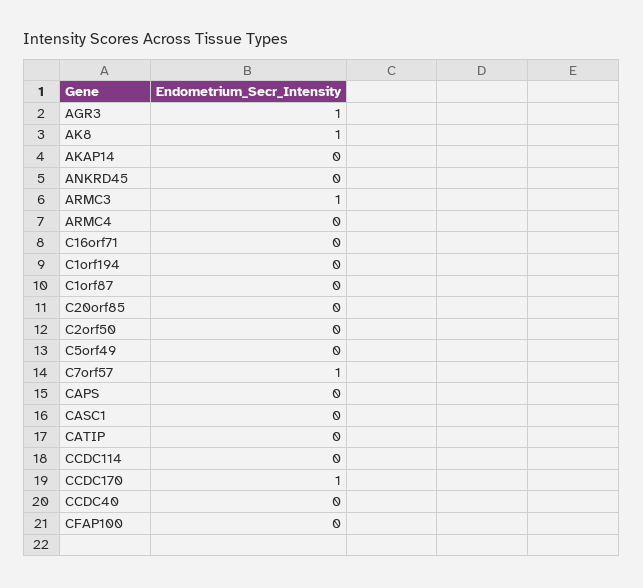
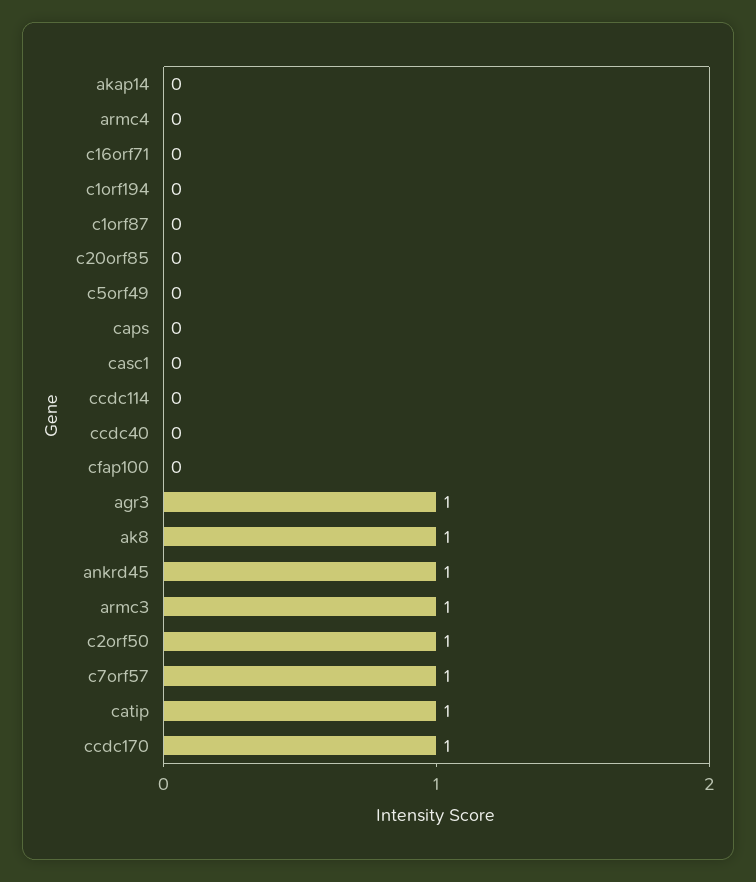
ANKRD45: 0 -> 1
C2orf50: 0 -> 1
CATIP: 0 -> 1

